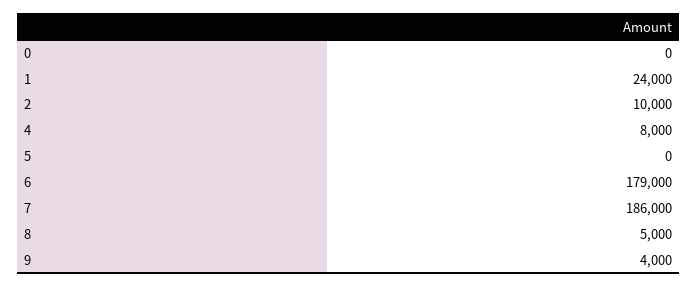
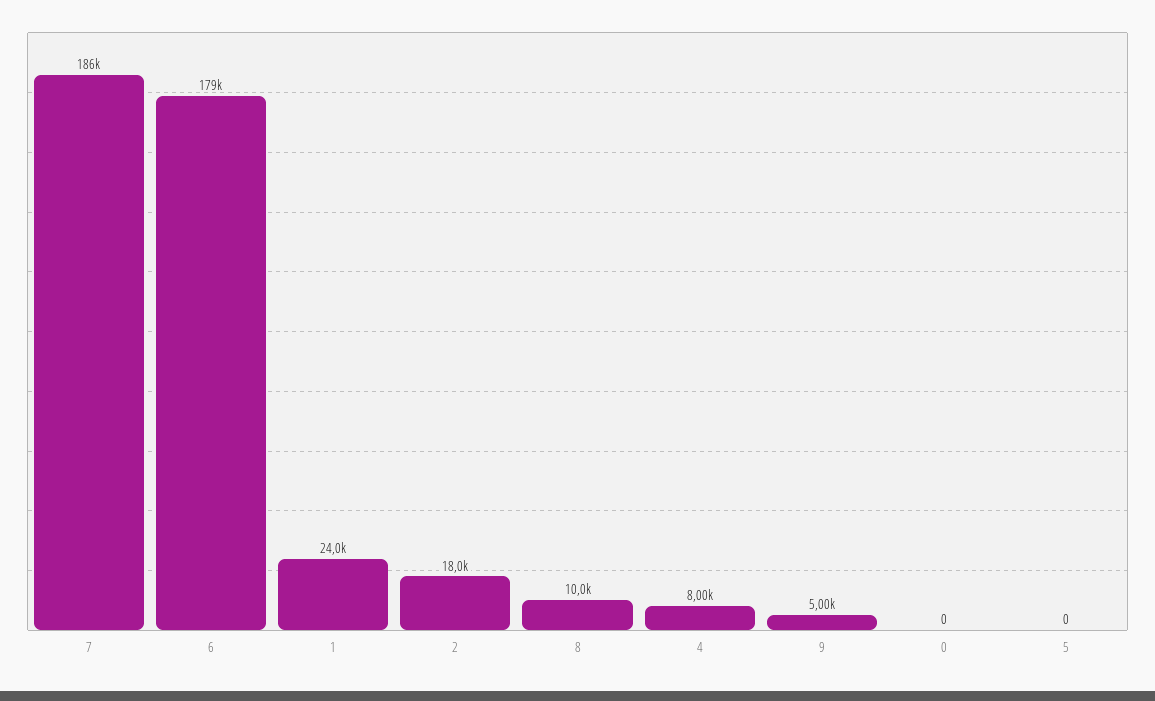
2: 10000 -> 18000
8: 5000 -> 10000
9: 4000 -> 5000

